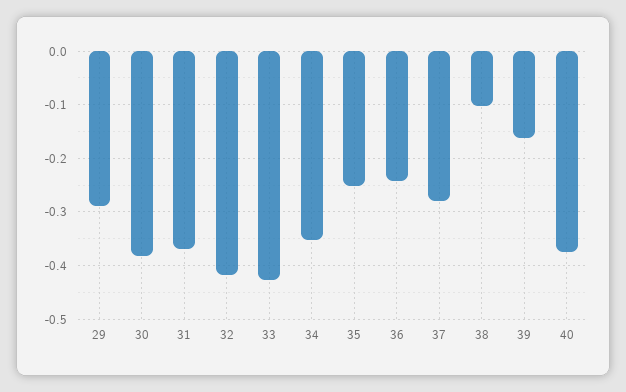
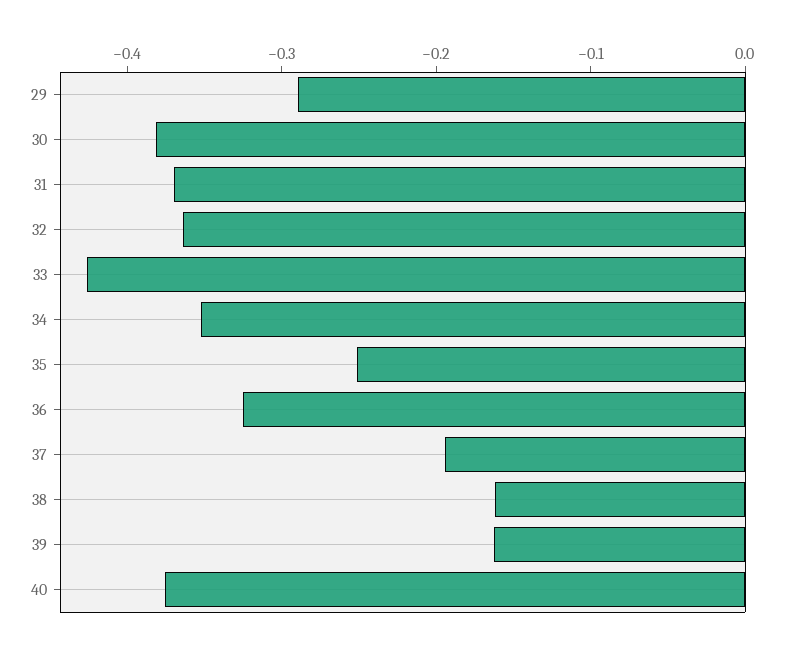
32: -0.42 -> -0.36
36: -0.24 -> -0.32
37: -0.28 -> -0.2
38: -0.1 -> -0.16

